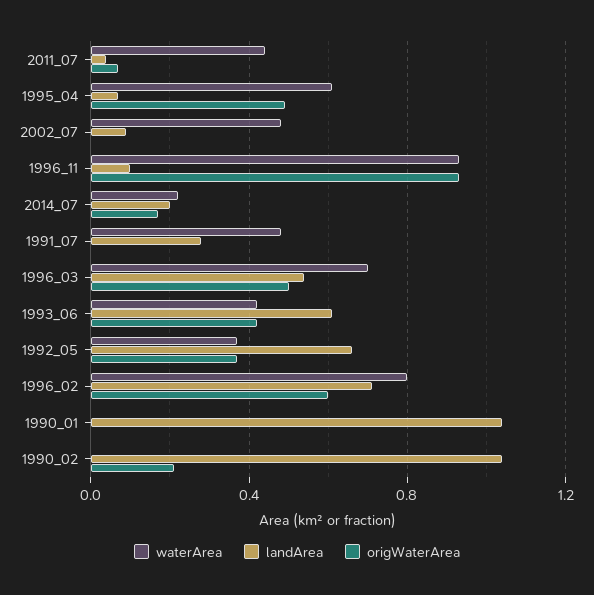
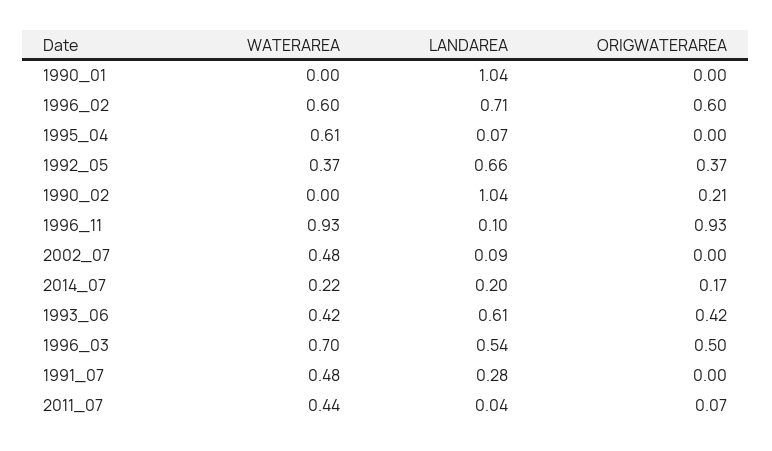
origWaterArea, 1995_04: 0.5 -> 0
waterArea, 1996_02: 0.8 -> 0.6

